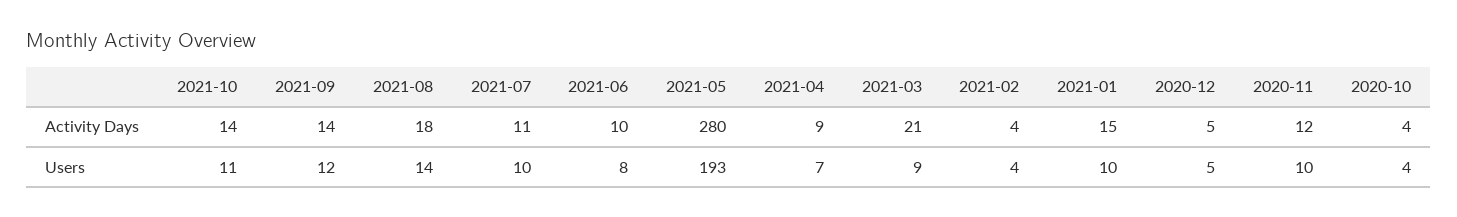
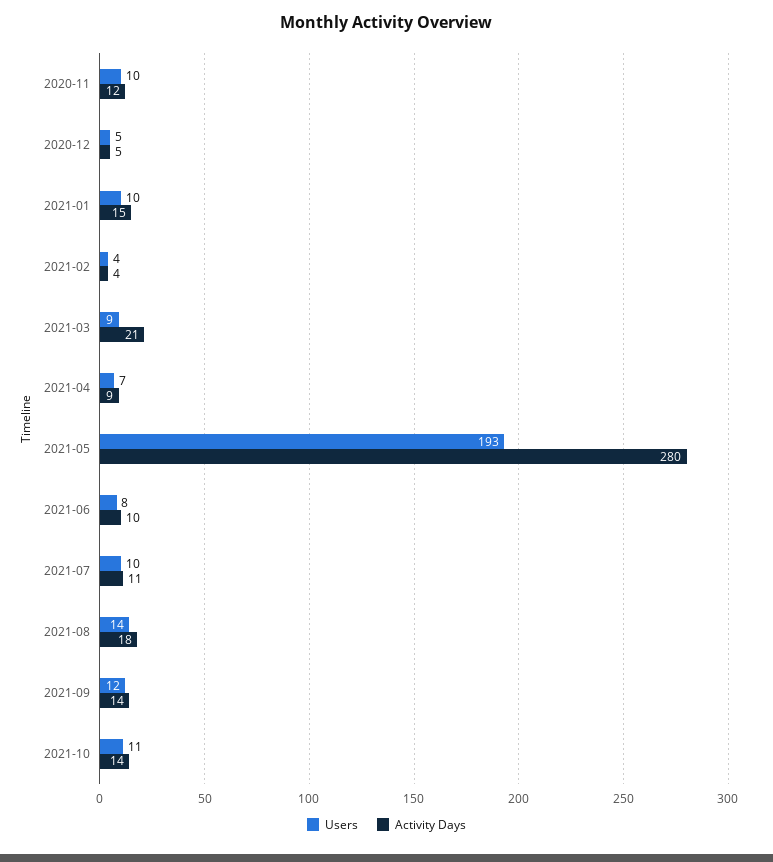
Activity Days, 2020-10: 4 -> none
Users, 2020-10: 4 -> none

